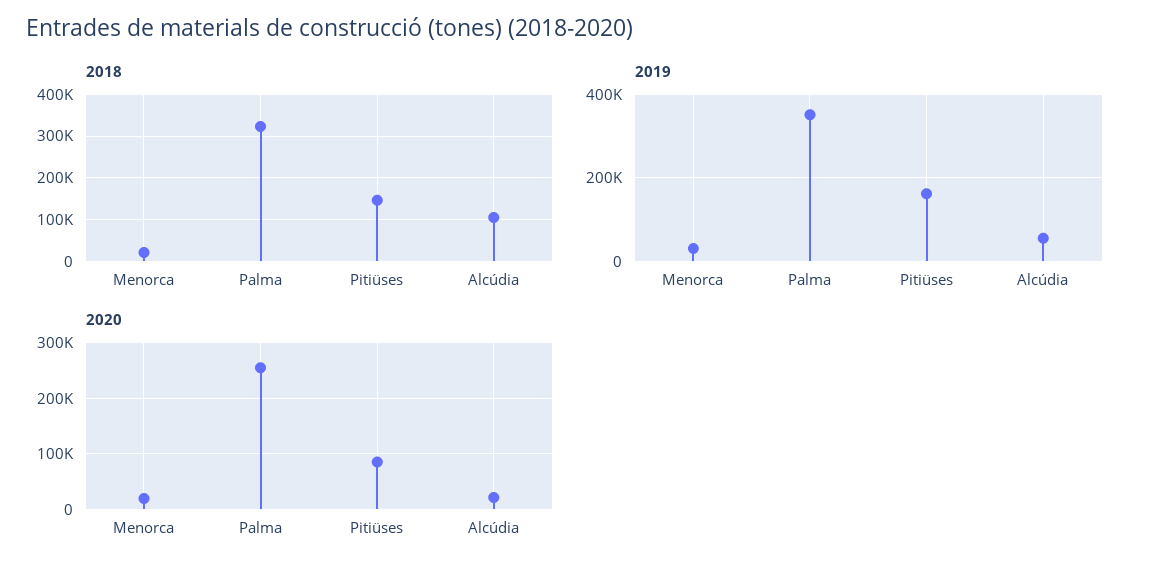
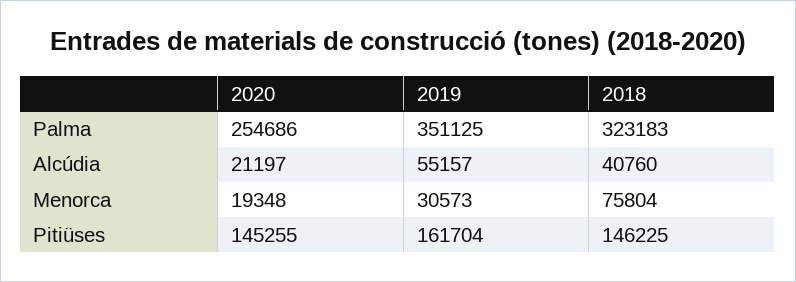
2018, Menorca: 20000 -> 75804
2018, Alcúdia: 100000 -> 40760
2020, Pitiüses: 80000 -> 145255

